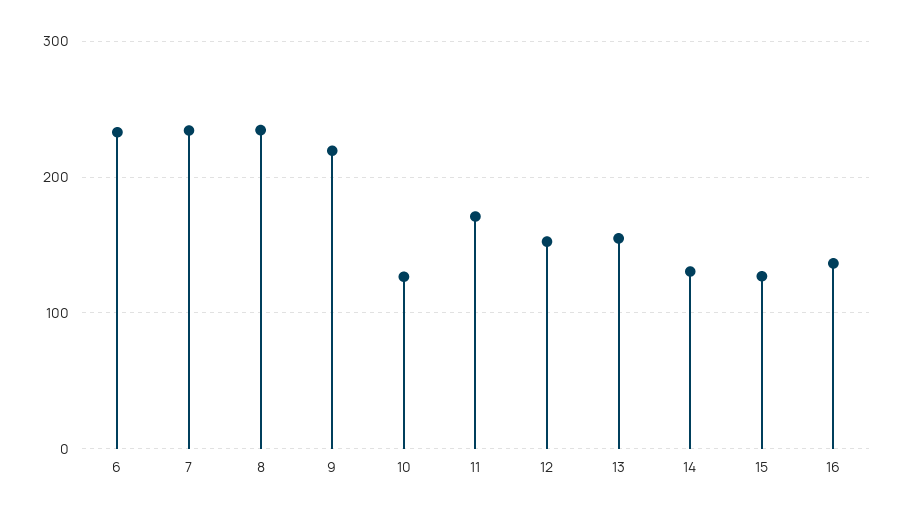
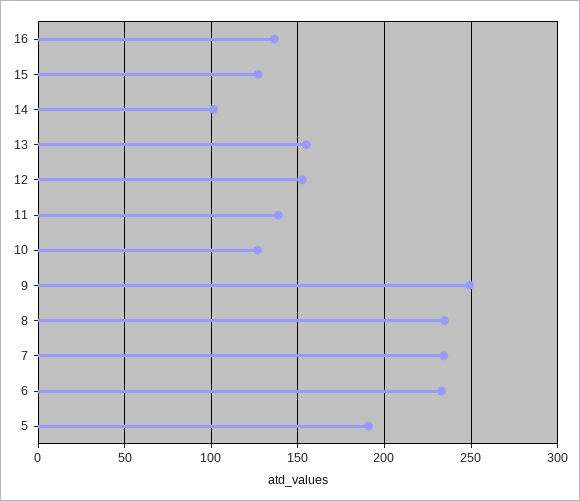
9: 220 -> 250
11: 170 -> 140
14: 130 -> 100
5: none -> 190

